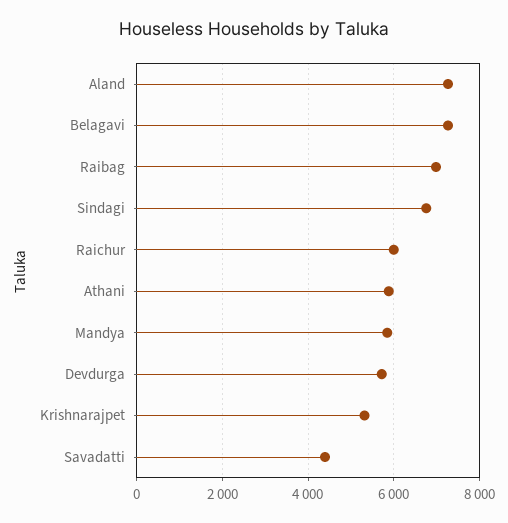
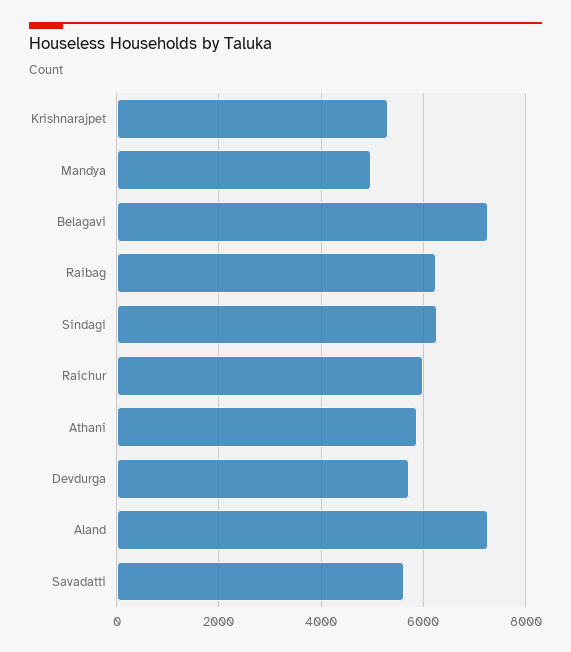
Raibag: 7000 -> 6200
Sindagi: 6800 -> 6200
Mandya: 5800 -> 5000
Savadatti: 4400 -> 5600

